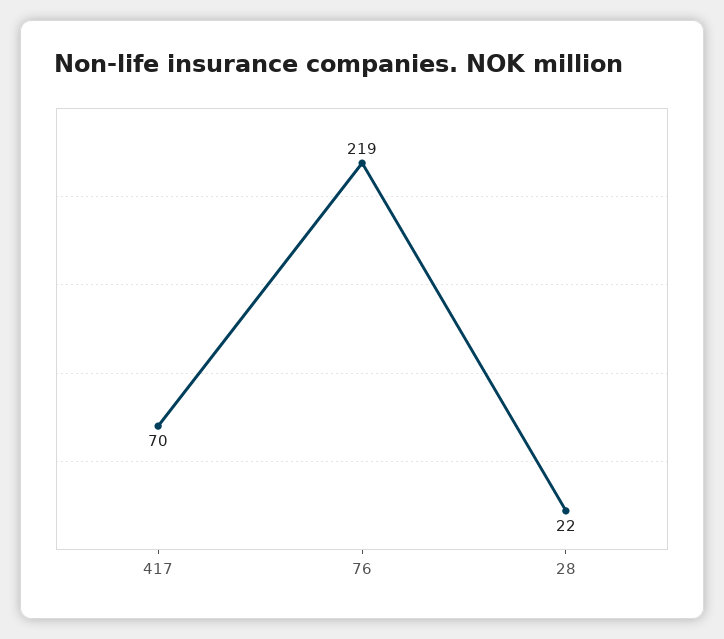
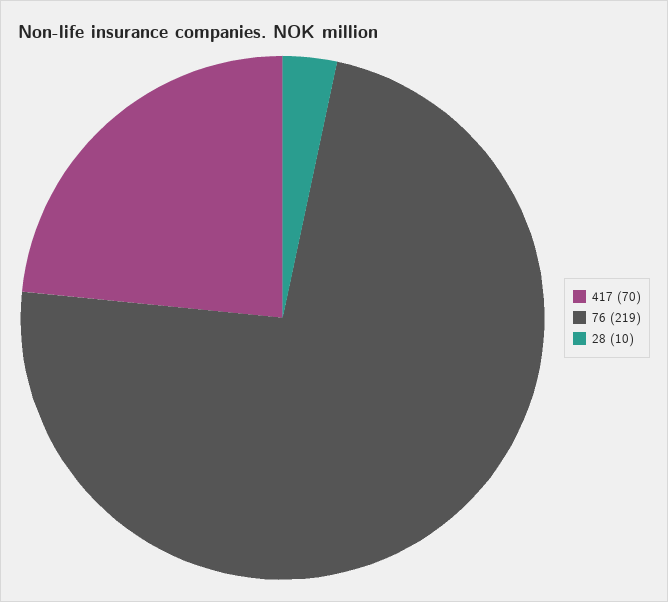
28: 22 -> 10

